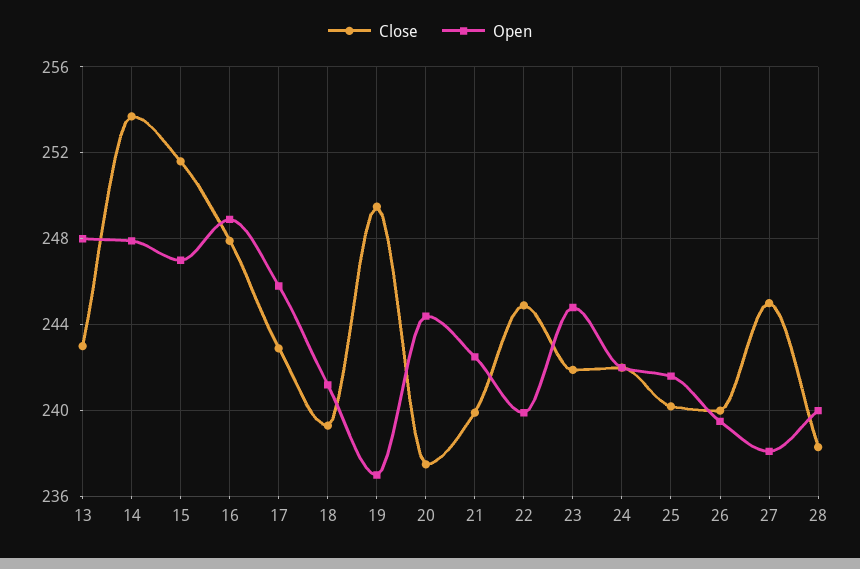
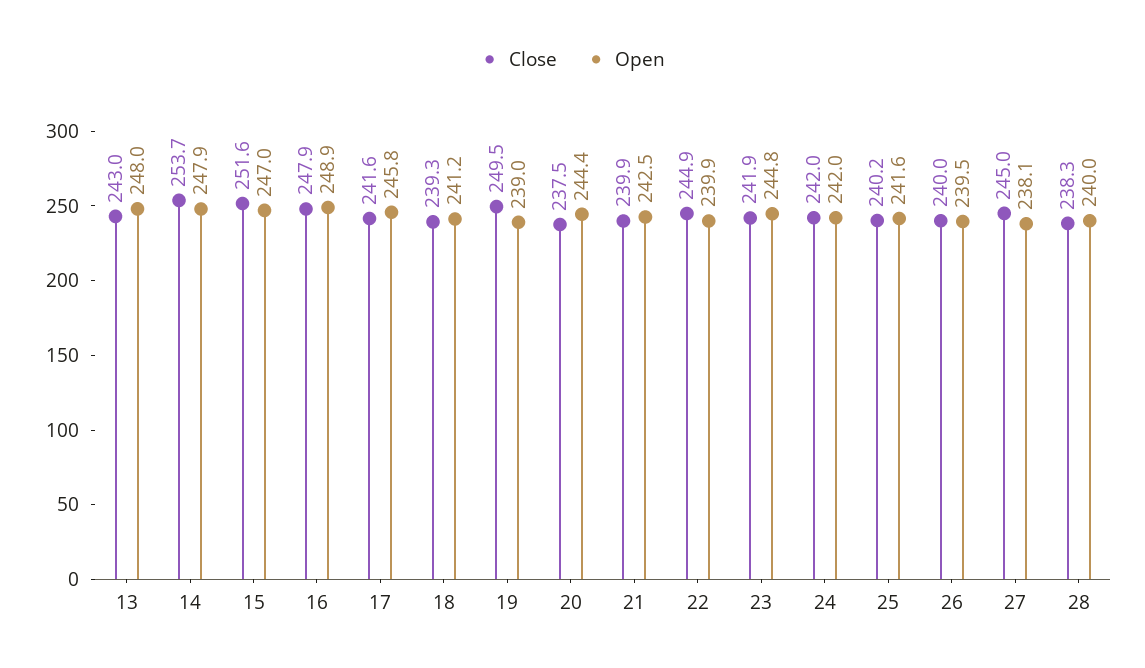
Close, 17: 243 -> 241.6
Open, 19: 237 -> 239

